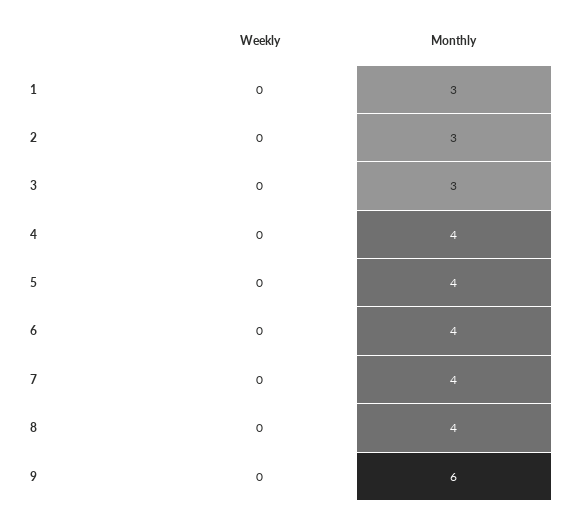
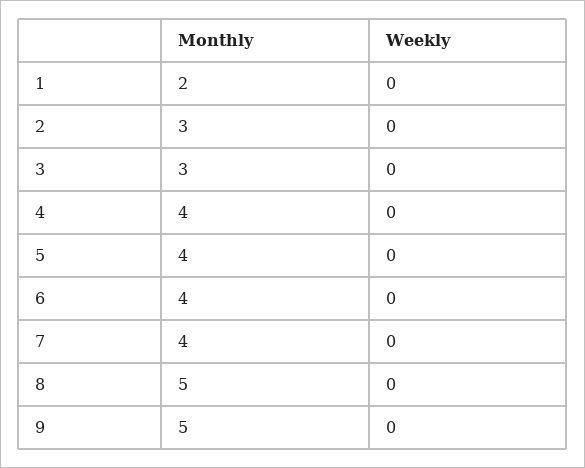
Monthly, 1: 3 -> 2
Monthly, 8: 4 -> 5
Monthly, 9: 6 -> 5

